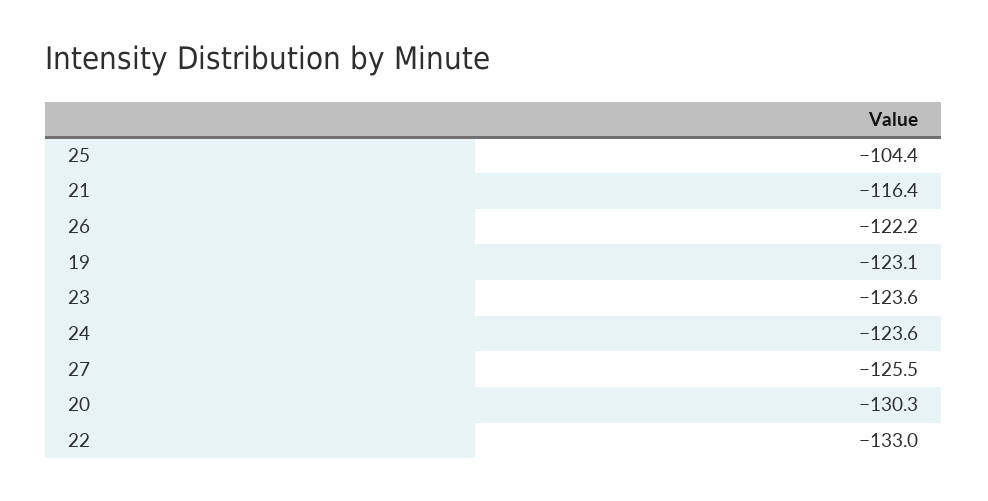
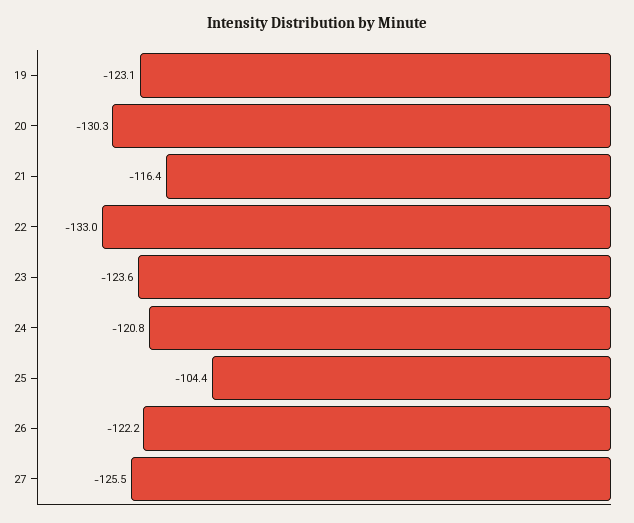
24: -123.6 -> -120.8

